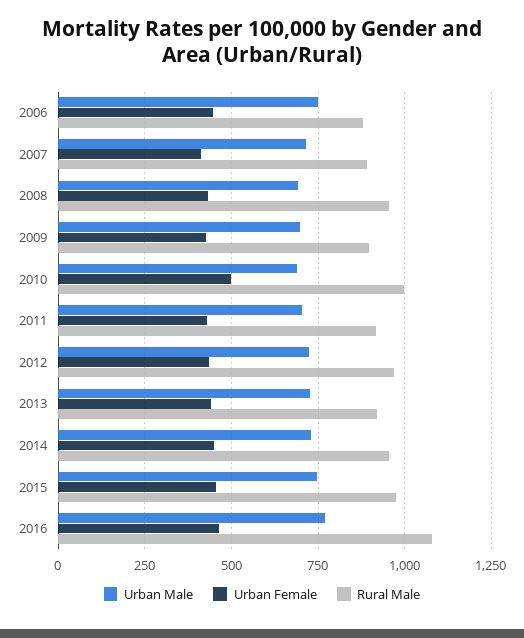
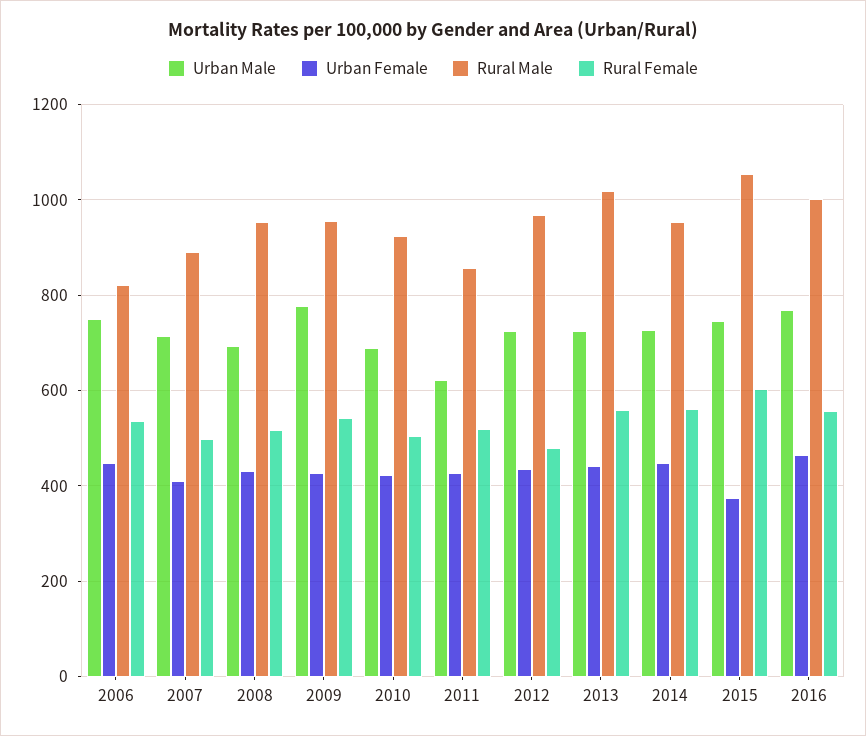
Rural Male, 2006: 875 -> 820
Urban Male, 2009: 700 -> 780
Rural Male, 2009: 900 -> 960
Urban Female, 2010: 500 -> 420
Rural Male, 2010: 1000 -> 920
Urban Male, 2011: 700 -> 620
Rural Male, 2011: 925 -> 860
Rural Male, 2013: 925 -> 1020
Urban Female, 2015: 450 -> 380
Rural Male, 2015: 975 -> 1060
Rural Male, 2016: 1075 -> 1000
Rural Female, 2006: none -> 540
Rural Female, 2007: none -> 500
Rural Female, 2008: none -> 520
Rural Female, 2009: none -> 540
Rural Female, 2010: none -> 500
Rural Female, 2011: none -> 520
Rural Female, 2012: none -> 480
Rural Female, 2013: none -> 560
Rural Female, 2014: none -> 560
Rural Female, 2015: none -> 600
Rural Female, 2016: none -> 560

